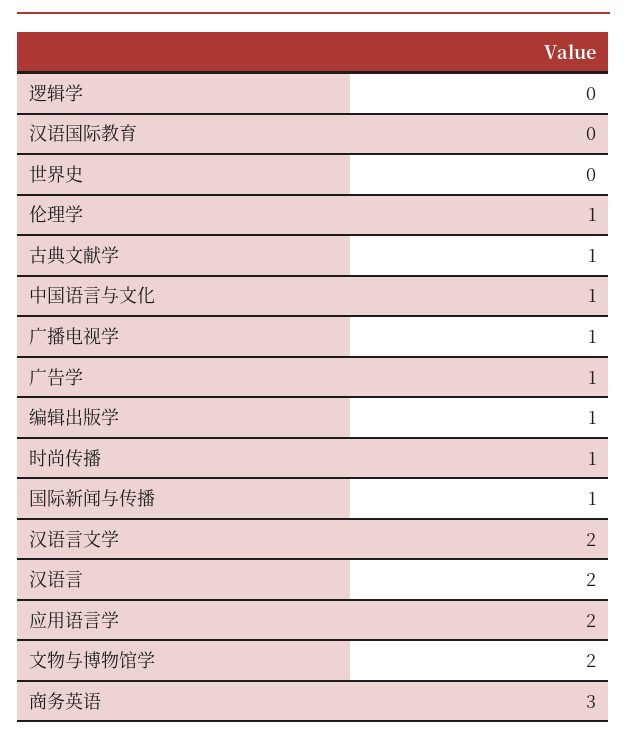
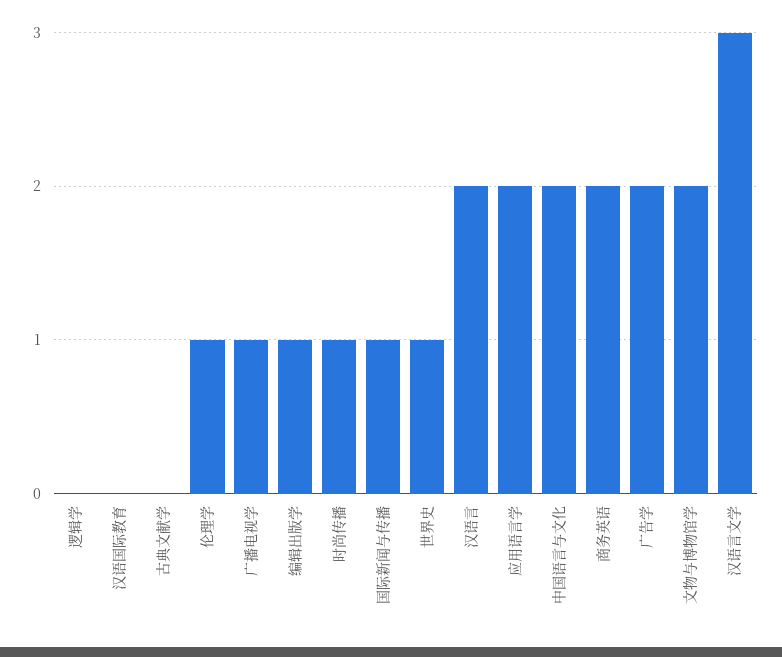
世界史: 0 -> 1
古典文献学: 1 -> 0
中国语言与文化: 1 -> 2
广告学: 1 -> 2
汉语言文学: 2 -> 3
商务英语: 3 -> 2

